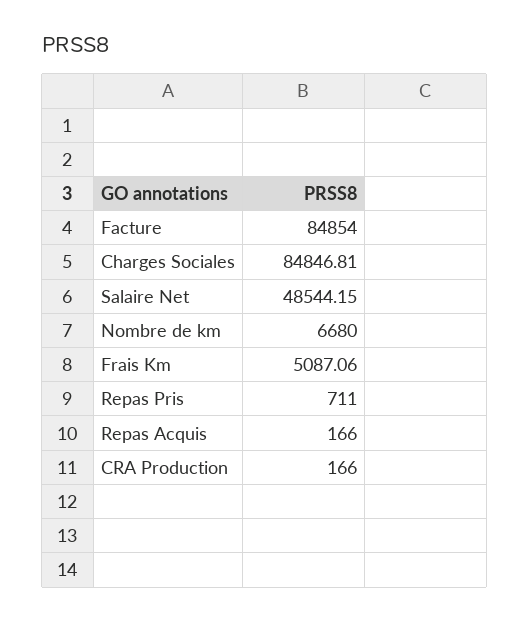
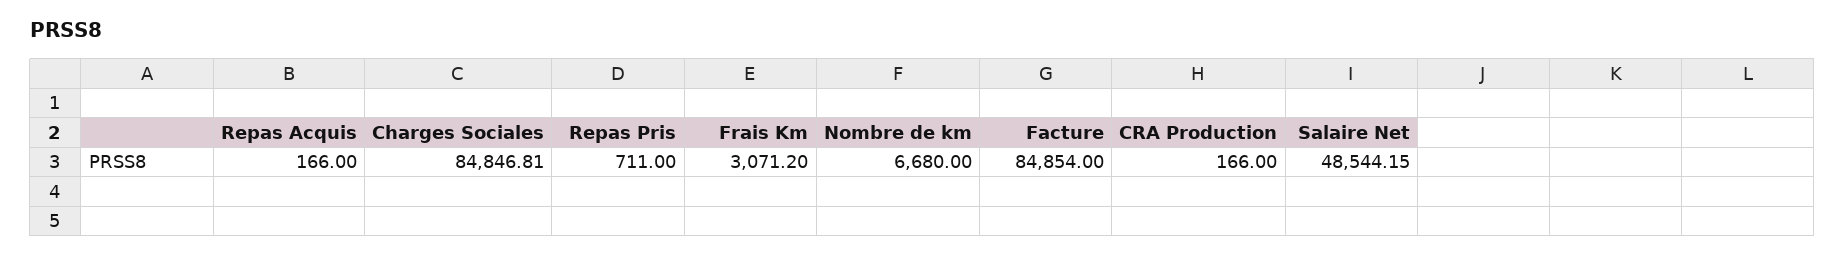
Frais Km: 5087.06 -> 3071.2

